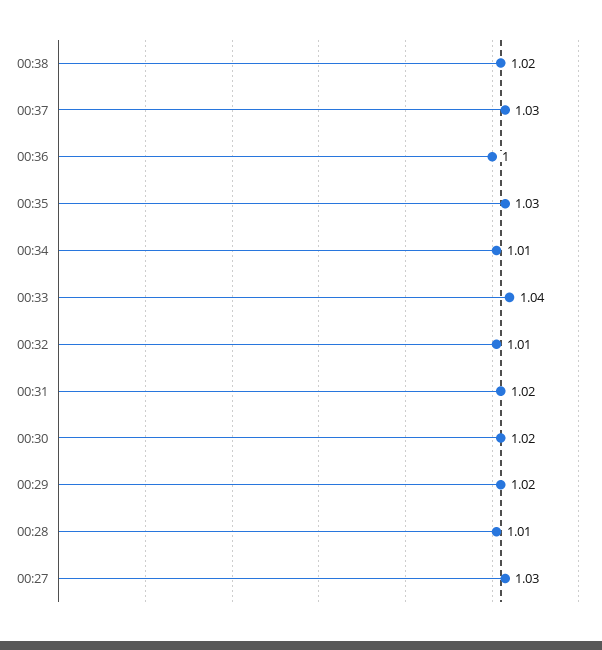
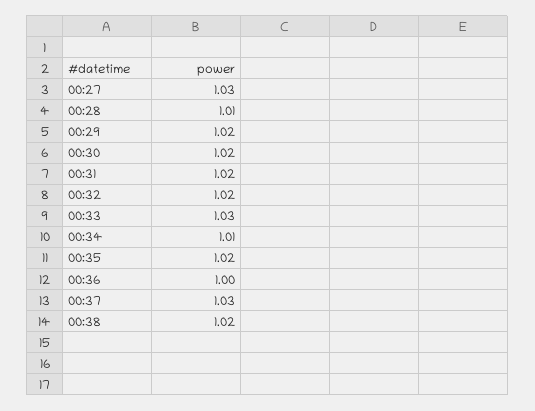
00:35: 1.03 -> 1.02
00:33: 1.04 -> 1.03
00:32: 1.01 -> 1.02

